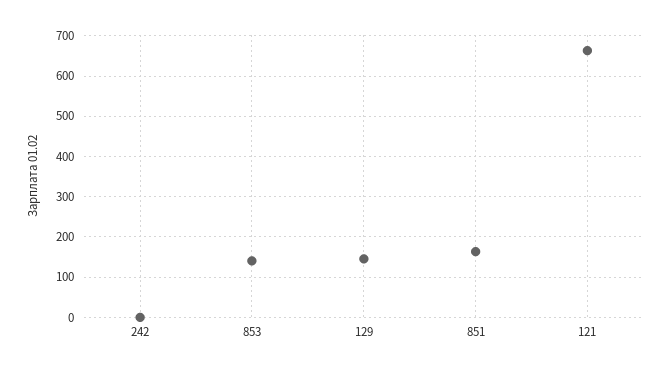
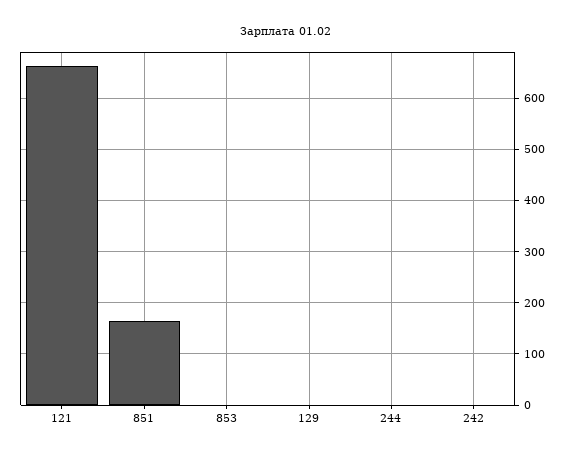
853: 140 -> 0
129: 140 -> 0
244: none -> 0

